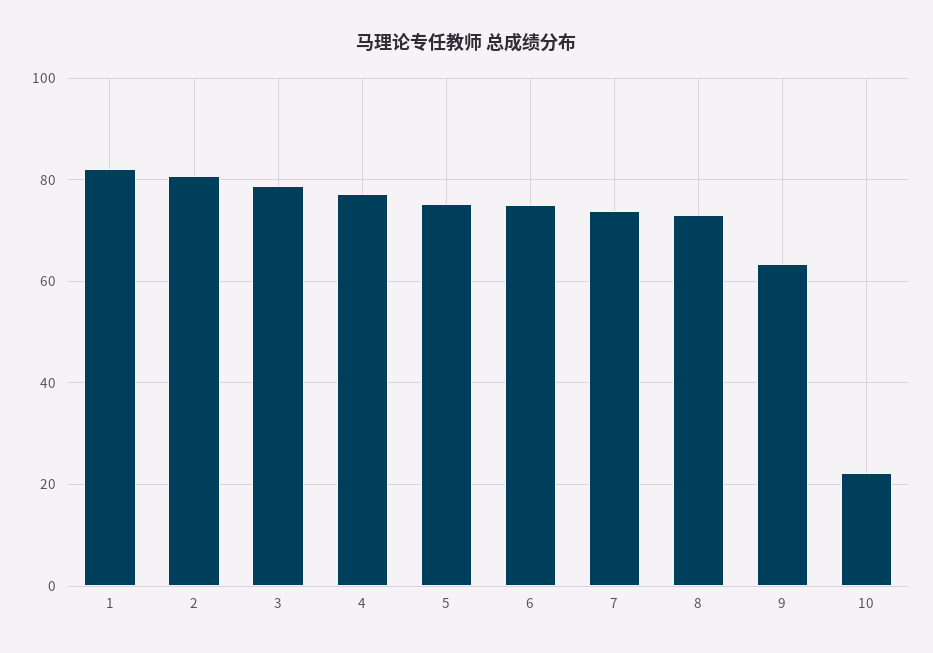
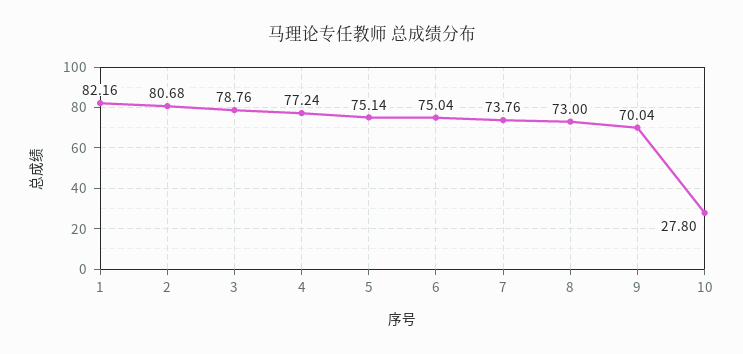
9: 64 -> 70.04
10: 22 -> 27.8

